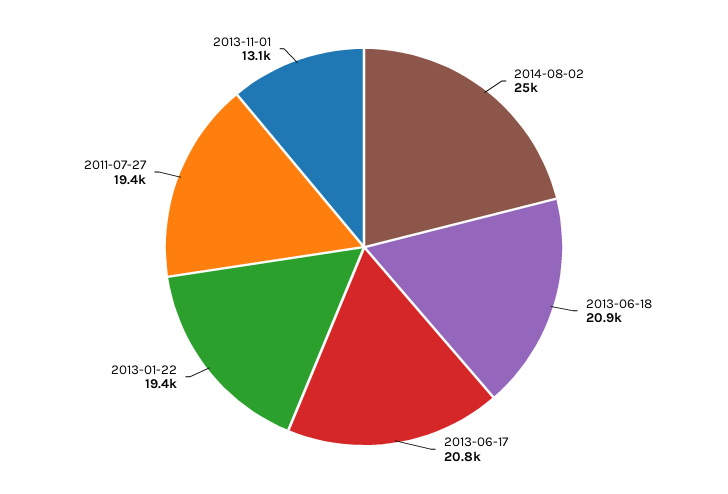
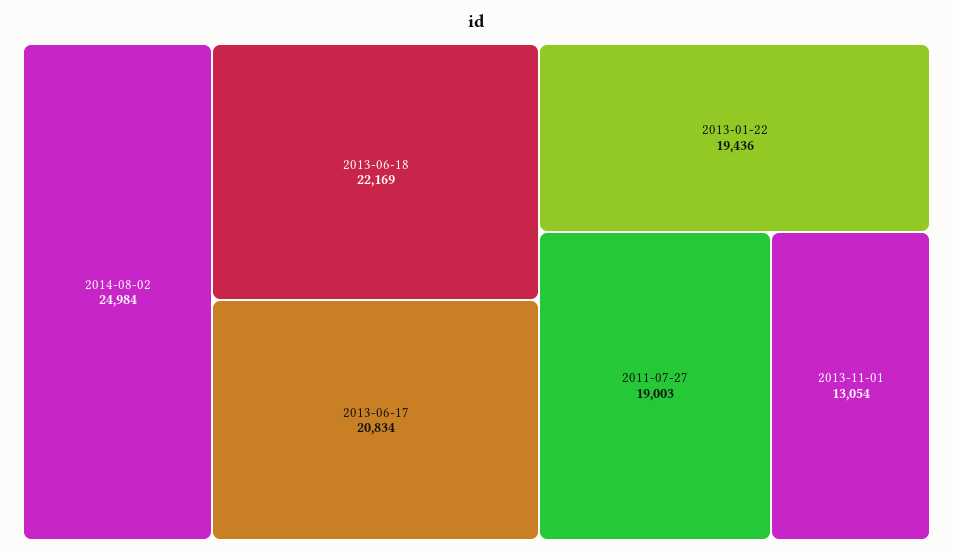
2013-06-18: 20900 -> 22169
2011-07-27: 19400 -> 19003

